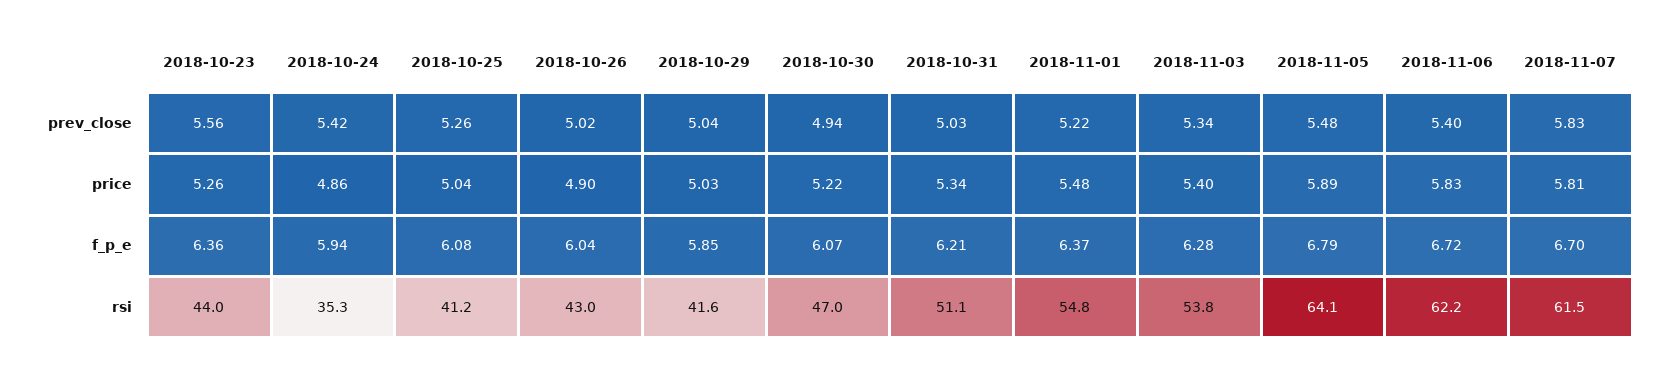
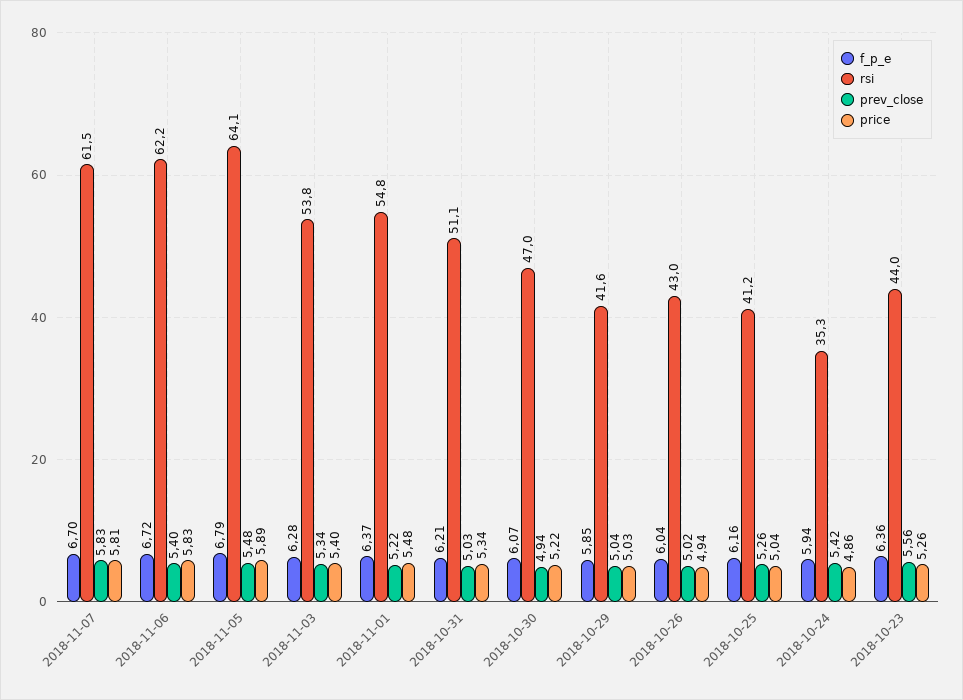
price, 2018-10-26: 4.9 -> 4.94
f_p_e, 2018-10-25: 6.08 -> 6.16

